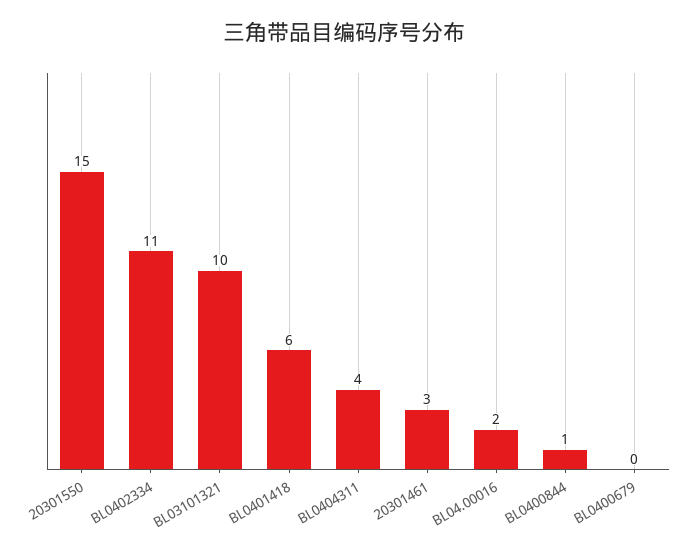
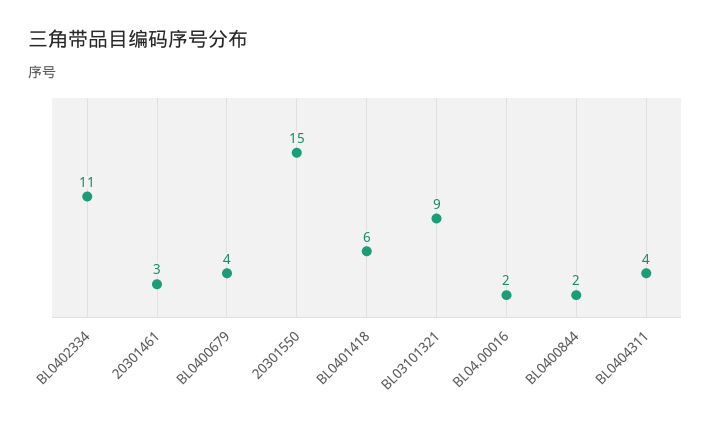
BL03101321: 10 -> 9
BL0400844: 1 -> 2
BL0400679: 0 -> 4

